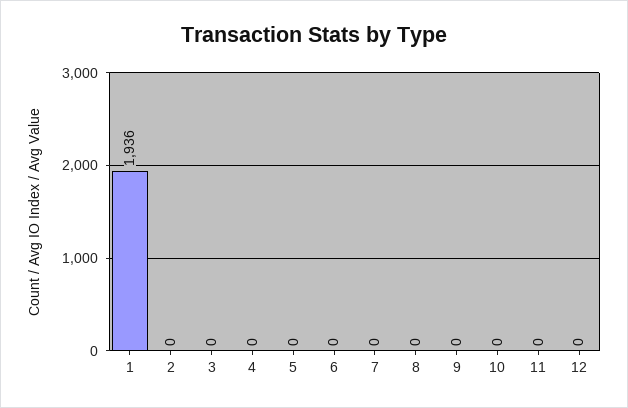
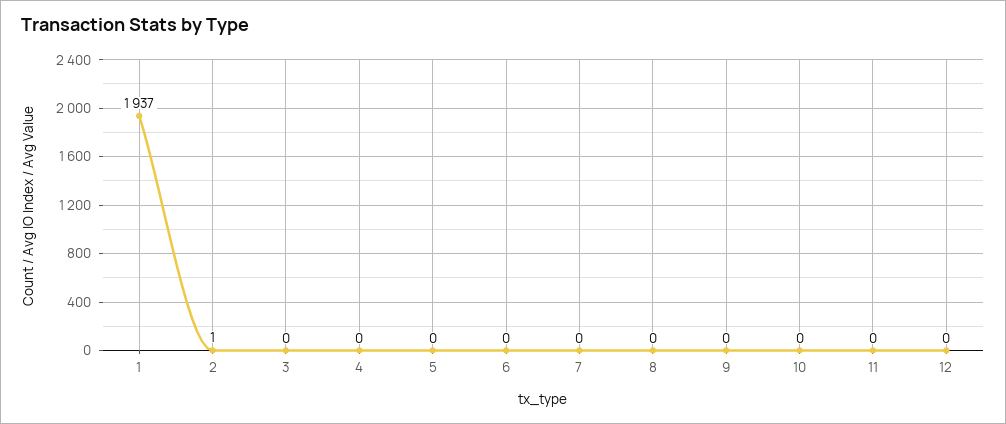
1: 1936 -> 1937
2: 0 -> 1

